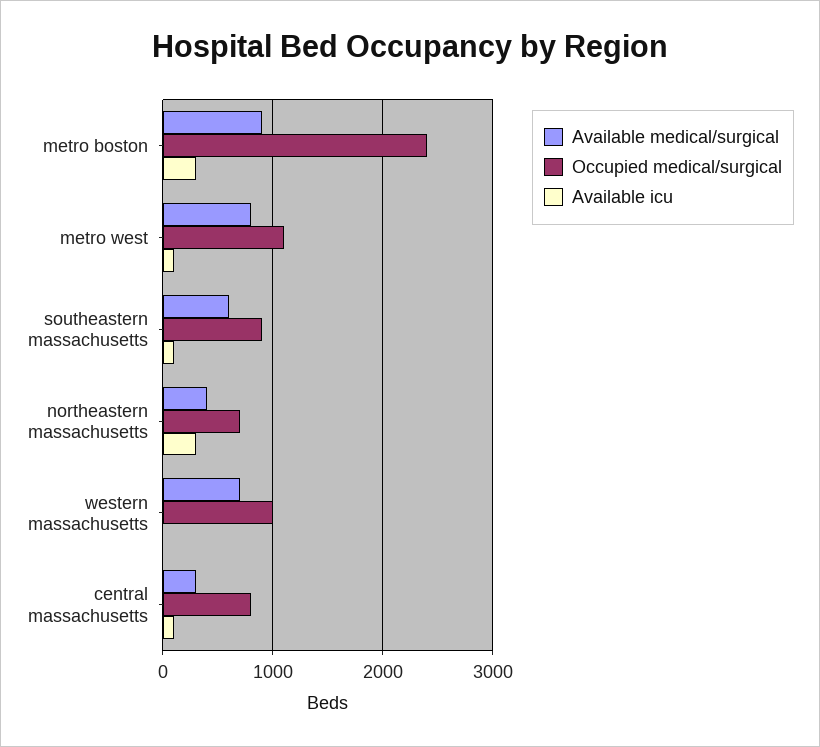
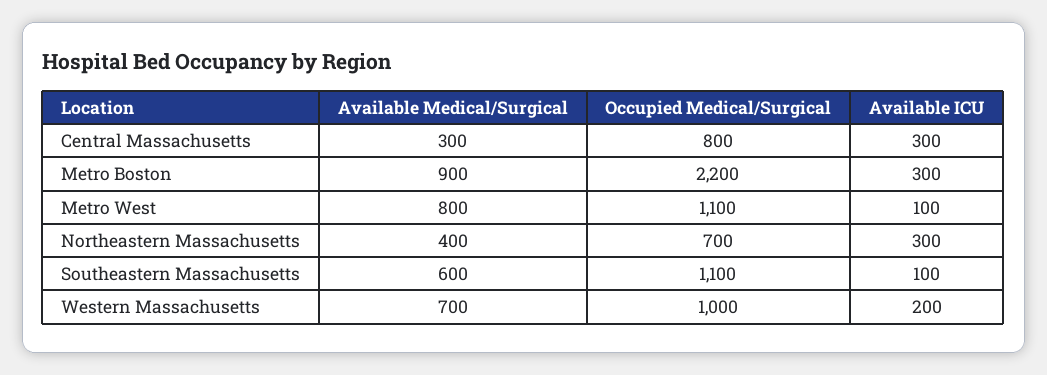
Occupied medical/surgical, metro boston: 2400 -> 2200
Occupied medical/surgical, southeastern massachusetts: 900 -> 1100
Available icu, western massachusetts: 0 -> 200
Available icu, central massachusetts: 100 -> 300

